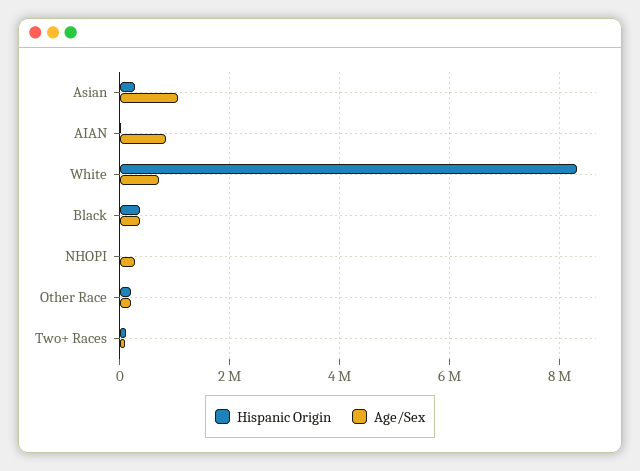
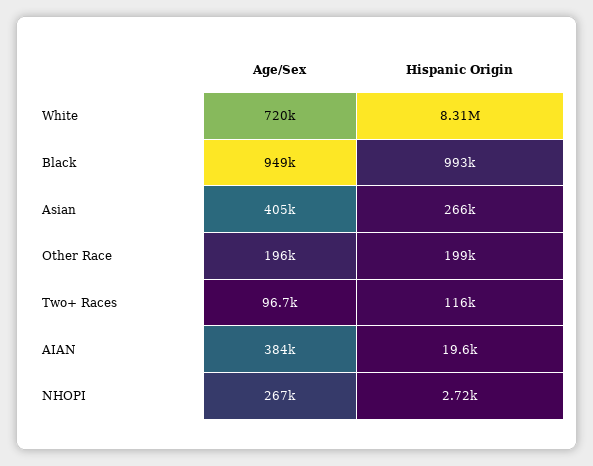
Age/Sex, Asian: 1000000 -> 405000
Age/Sex, AIAN: 800000 -> 384000
Hispanic Origin, Black: 400000 -> 993000
Age/Sex, Black: 400000 -> 949000

